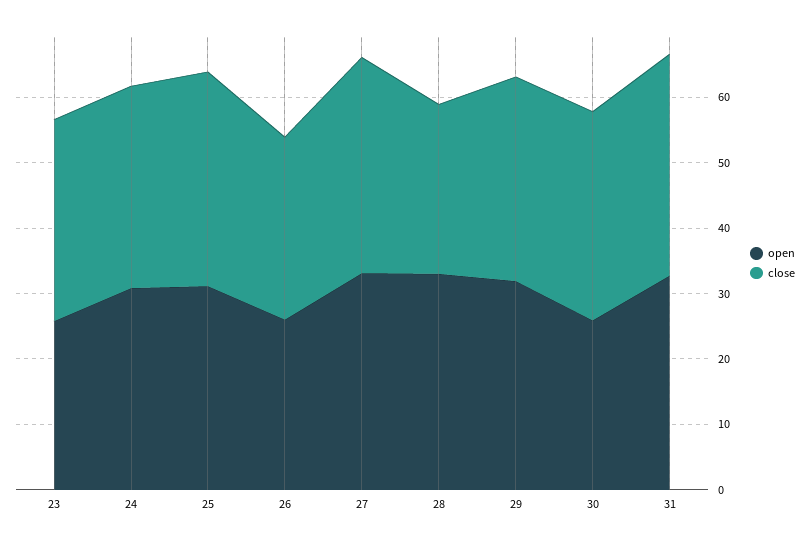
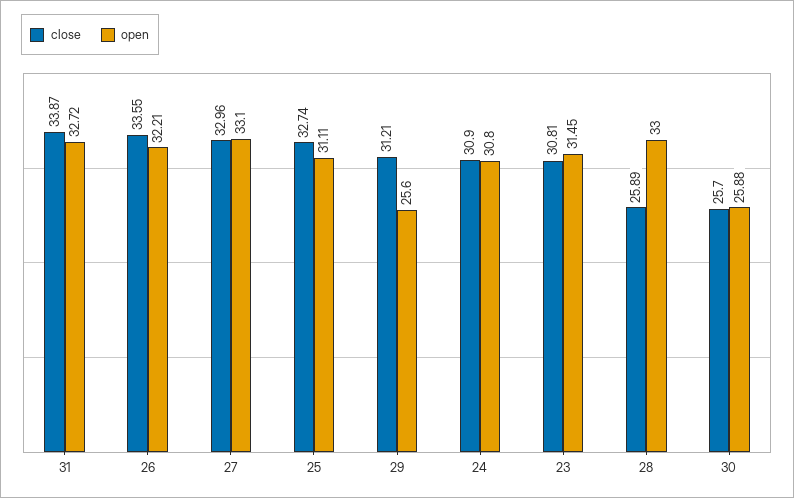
open, 23: 26 -> 31.45
open, 26: 26 -> 32.21
close, 26: 28 -> 33.55
open, 29: 32 -> 25.6
close, 30: 32 -> 25.7

